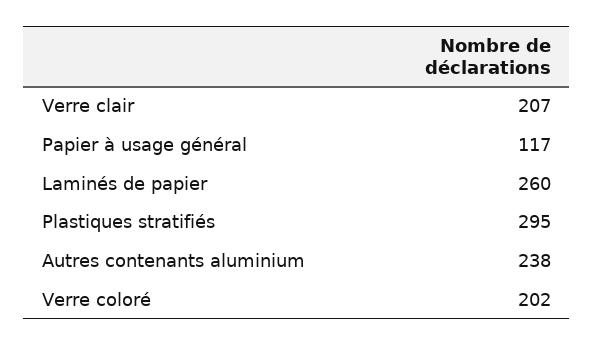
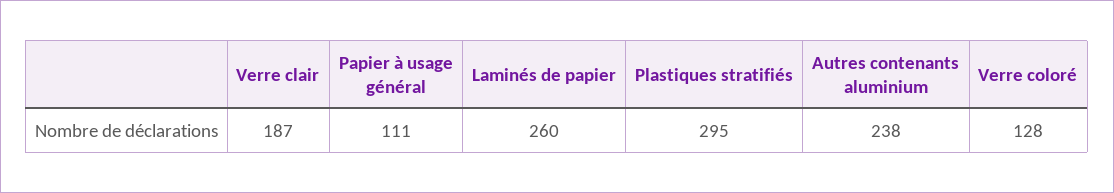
Verre clair: 207 -> 187
Papier à usage général: 117 -> 111
Verre coloré: 202 -> 128

